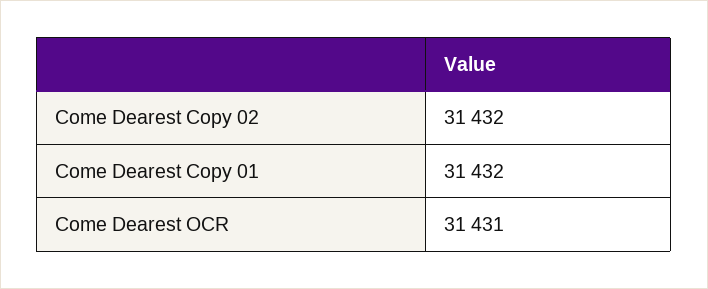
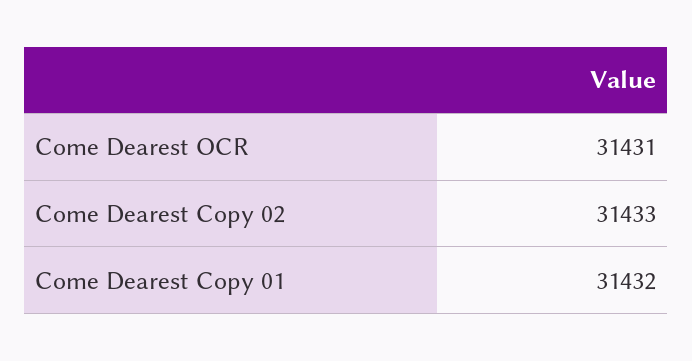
Come Dearest Copy 02: 31432 -> 31433

